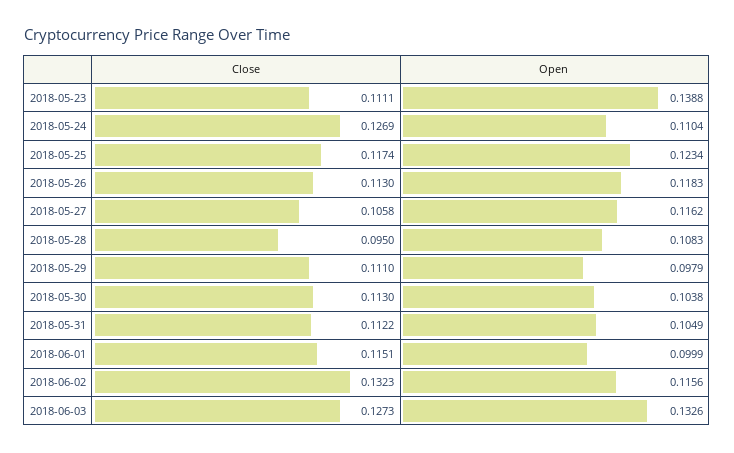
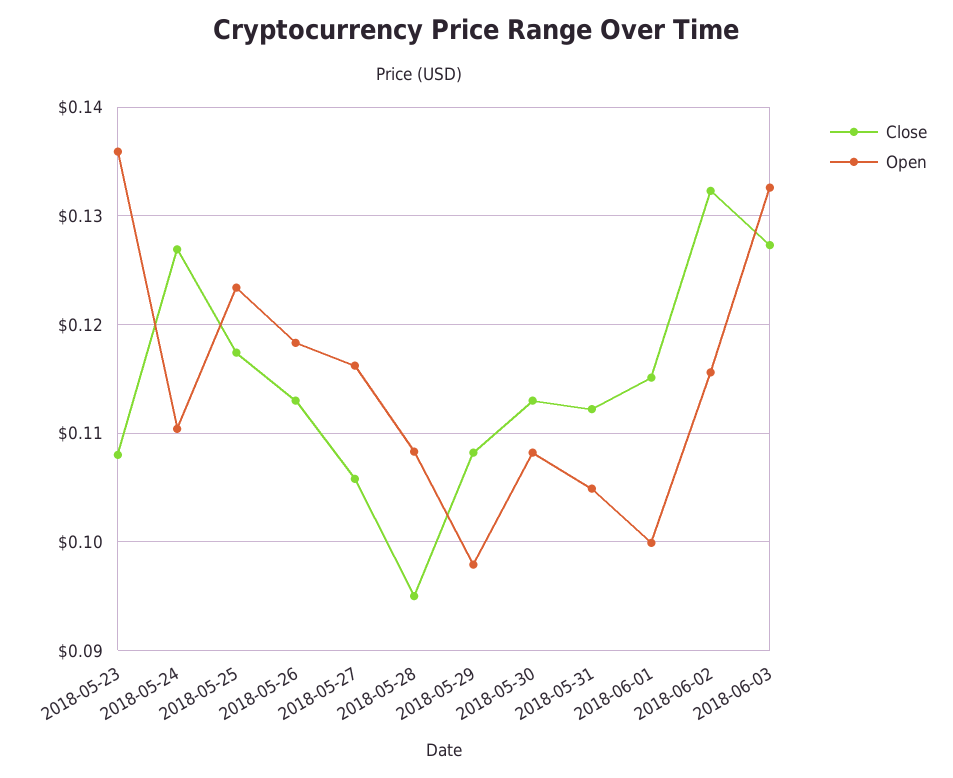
Close, 2018-05-23: 0.1111 -> 0.108
Open, 2018-05-23: 0.1388 -> 0.136
Close, 2018-05-29: 0.111 -> 0.108
Open, 2018-05-30: 0.1038 -> 0.108

